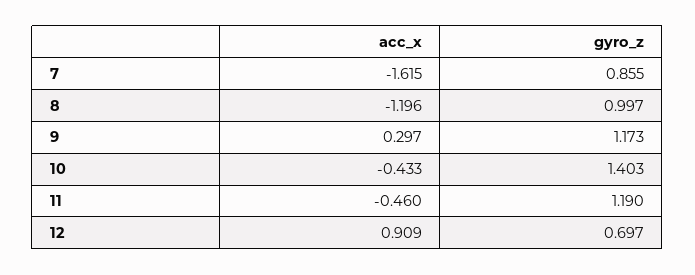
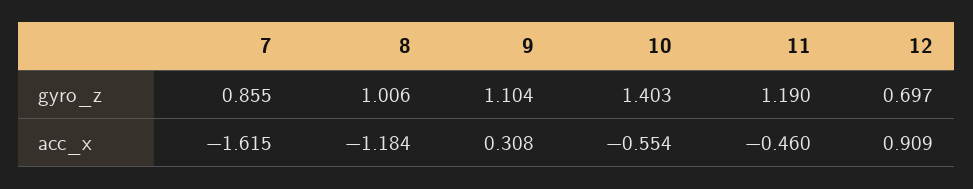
acc_x, 8: -1.196 -> -1.184
gyro_z, 8: 0.997 -> 1.006
acc_x, 9: 0.297 -> 0.308
gyro_z, 9: 1.173 -> 1.104
acc_x, 10: -0.433 -> -0.554

